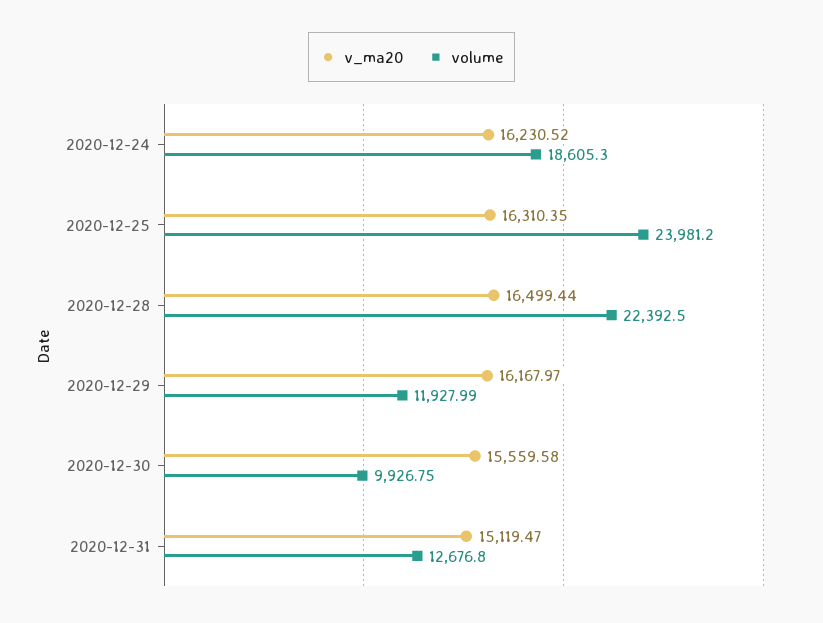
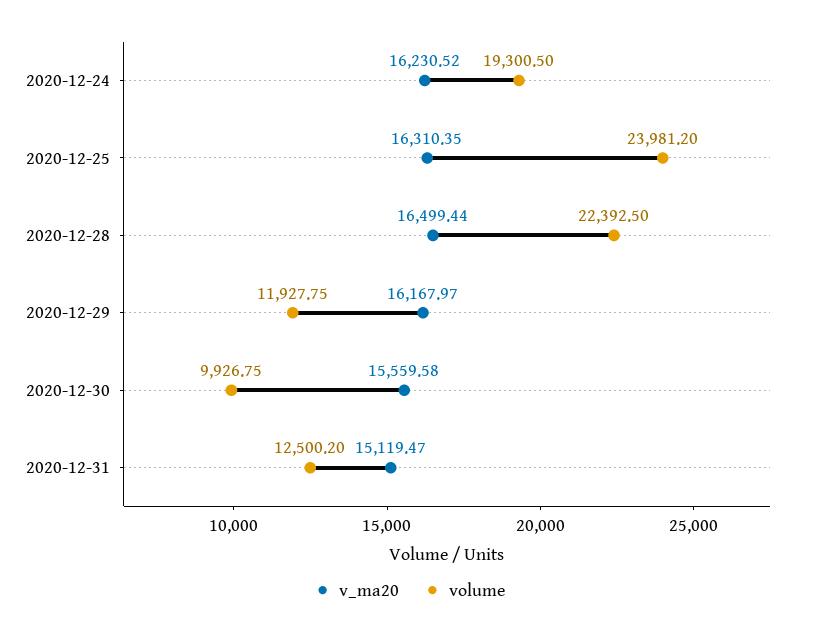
volume, 2020-12-24: 18605.3 -> 19300.5
volume, 2020-12-29: 11927.99 -> 11927.75
volume, 2020-12-31: 12676.8 -> 12500.2

